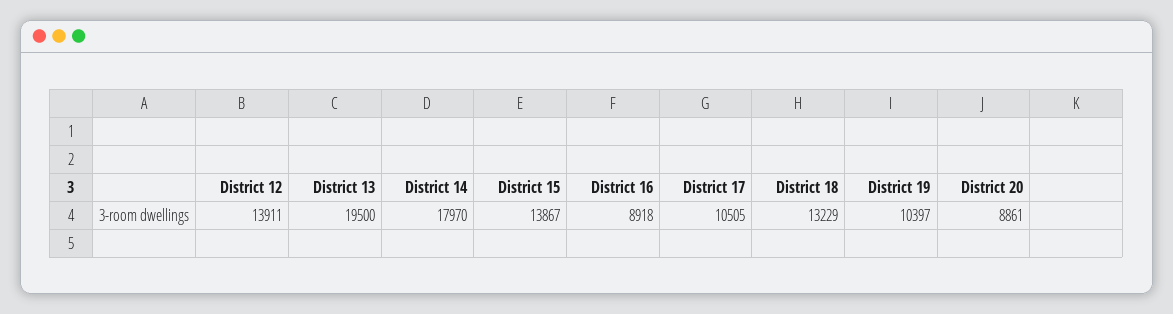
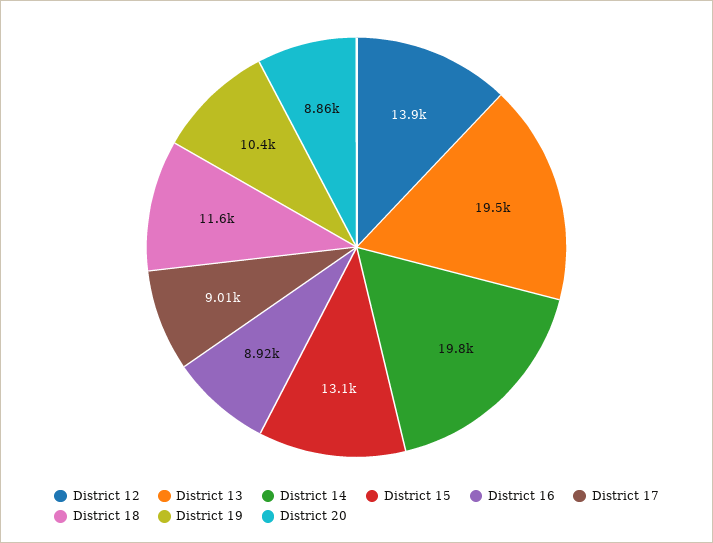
District 14: 17970 -> 19800
District 15: 13867 -> 13100
District 17: 10505 -> 9010
District 18: 13229 -> 11600

